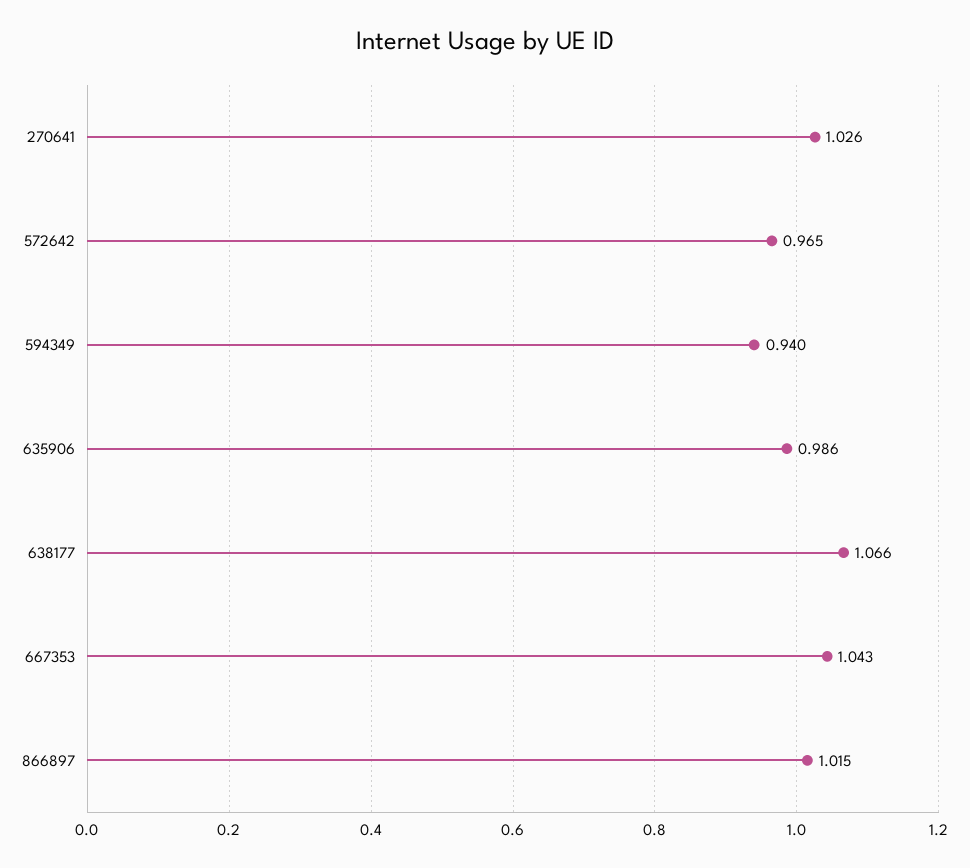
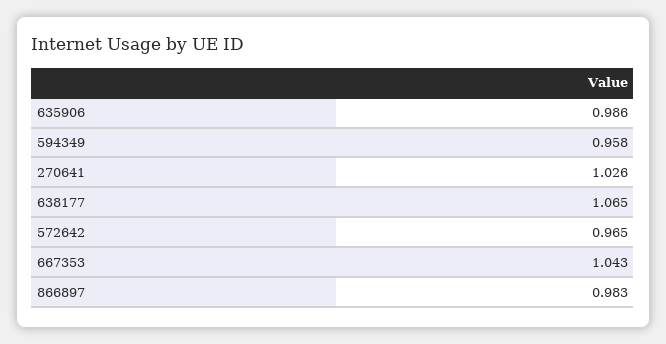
594349: 0.94 -> 0.958
638177: 1.066 -> 1.065
866897: 1.015 -> 0.983

